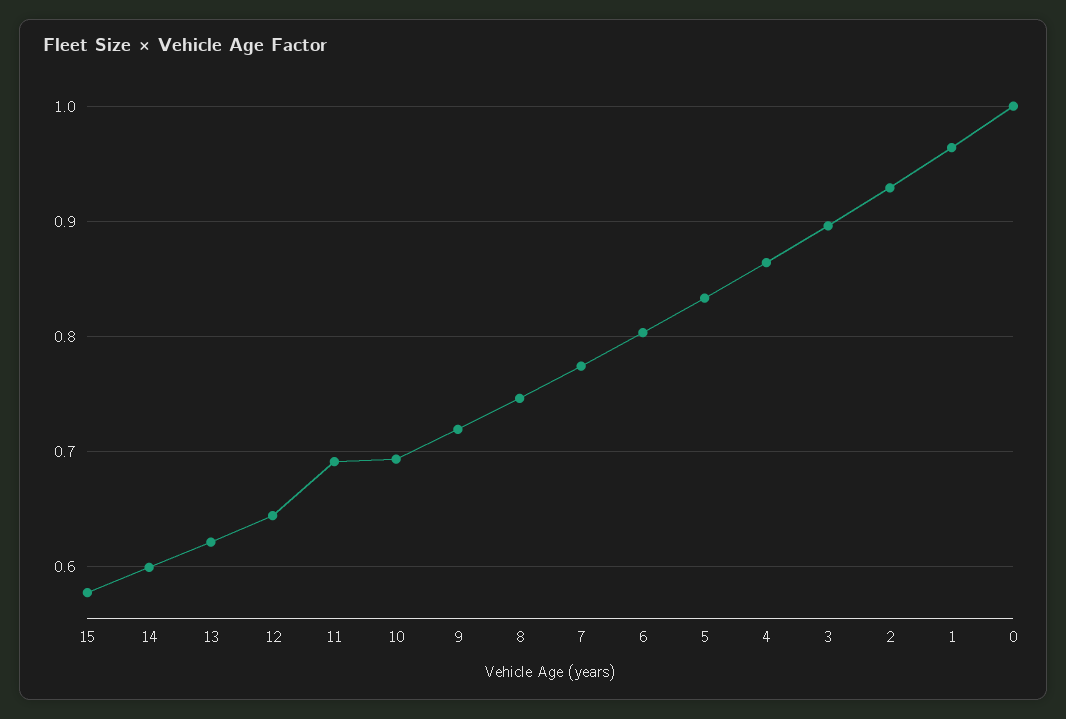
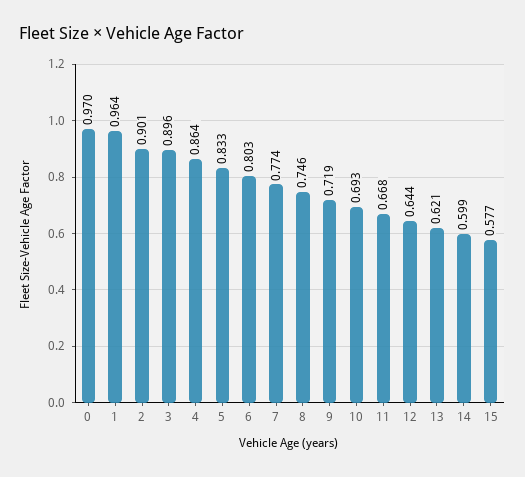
11: 0.69 -> 0.668
2: 0.93 -> 0.901
0: 1 -> 0.97

